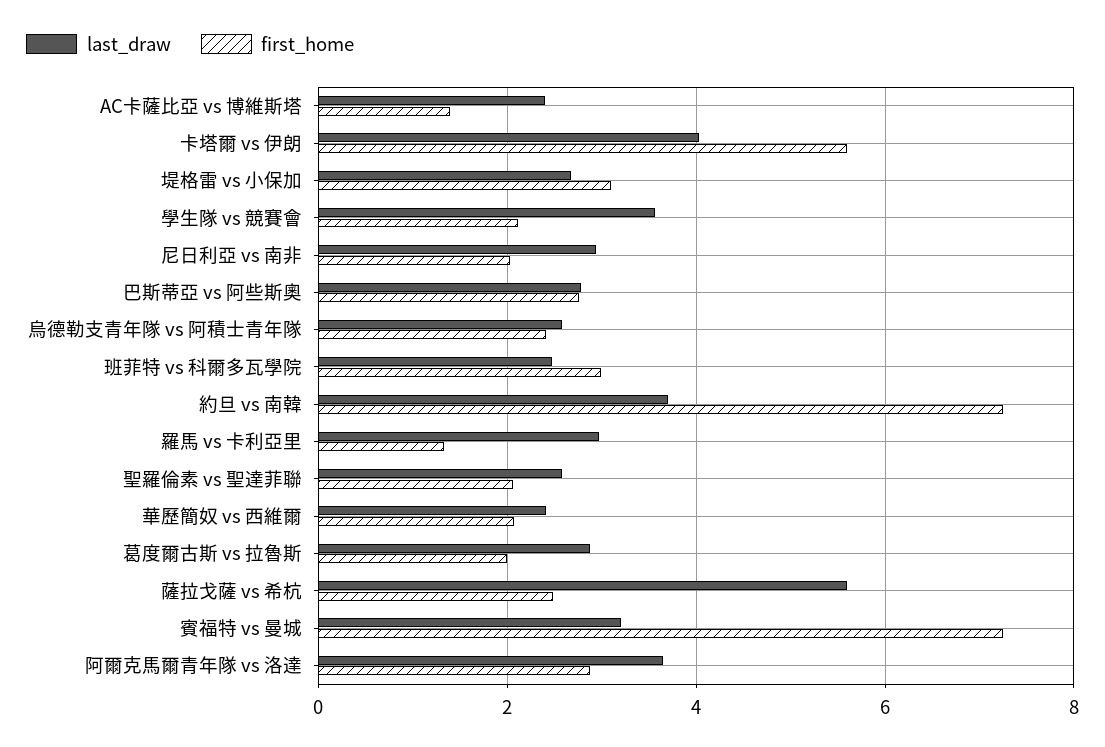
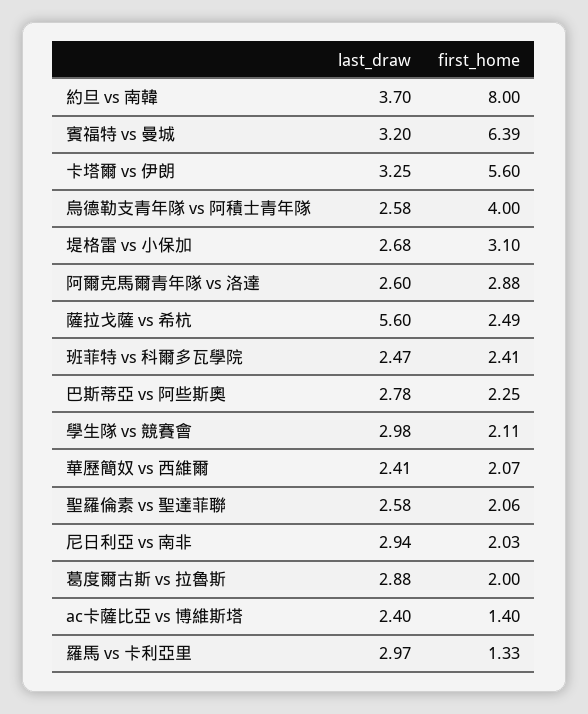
last_draw, 卡塔爾 vs 伊朗: 4 -> 3.25
last_draw, 學生隊 vs 競賽會: 3.6 -> 2.98
first_home, 巴斯蒂亞 vs 阿些斯奧: 2.8 -> 2.25
first_home, 烏德勒支青年隊 vs 阿積士青年隊: 2.4 -> 4
first_home, 班菲特 vs 科爾多瓦學院: 3 -> 2.41
first_home, 約旦 vs 南韓: 7.2 -> 8
first_home, 賓福特 vs 曼城: 7.2 -> 6.39
last_draw, 阿爾克馬爾青年隊 vs 洛達: 3.6 -> 2.6

